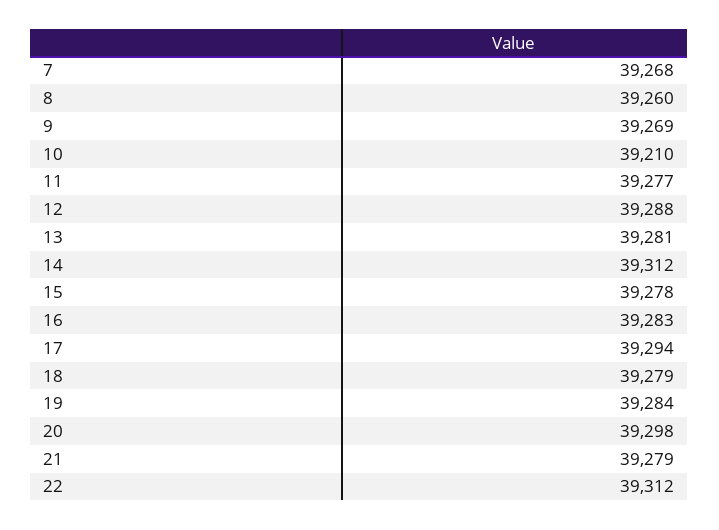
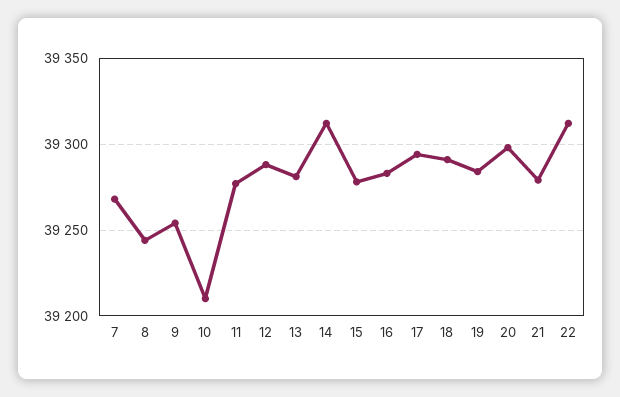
8: 39260 -> 39245
9: 39269 -> 39255
18: 39279 -> 39290

